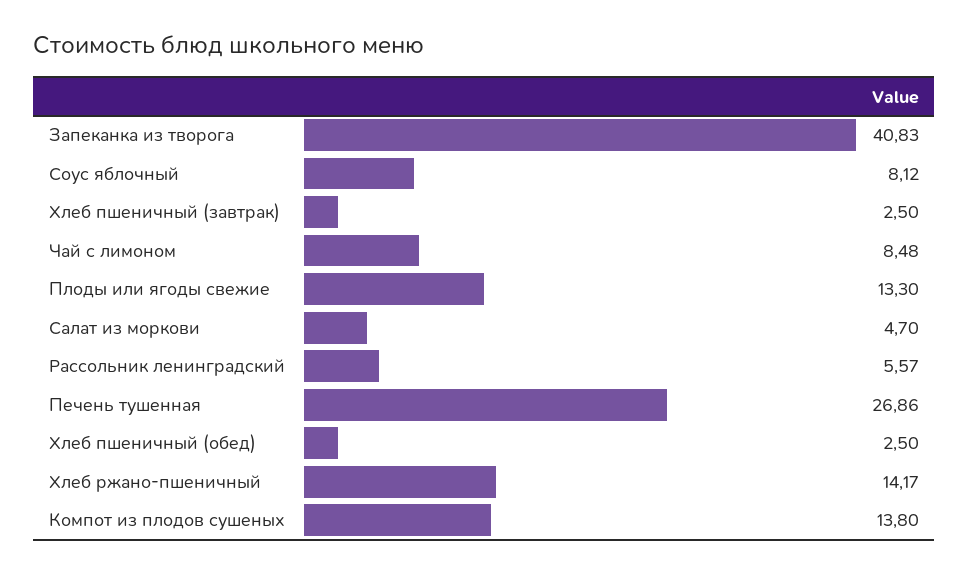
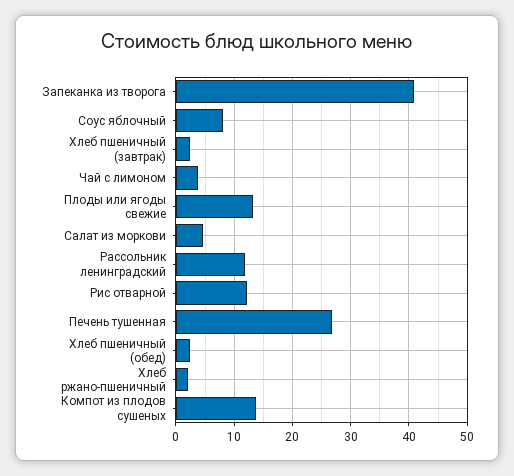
Чай с лимоном: 8.48 -> 4
Рассольник ленинградский: 5.57 -> 12
Хлеб ржано-пшеничный: 14.17 -> 2
Рис отварной: none -> 12

